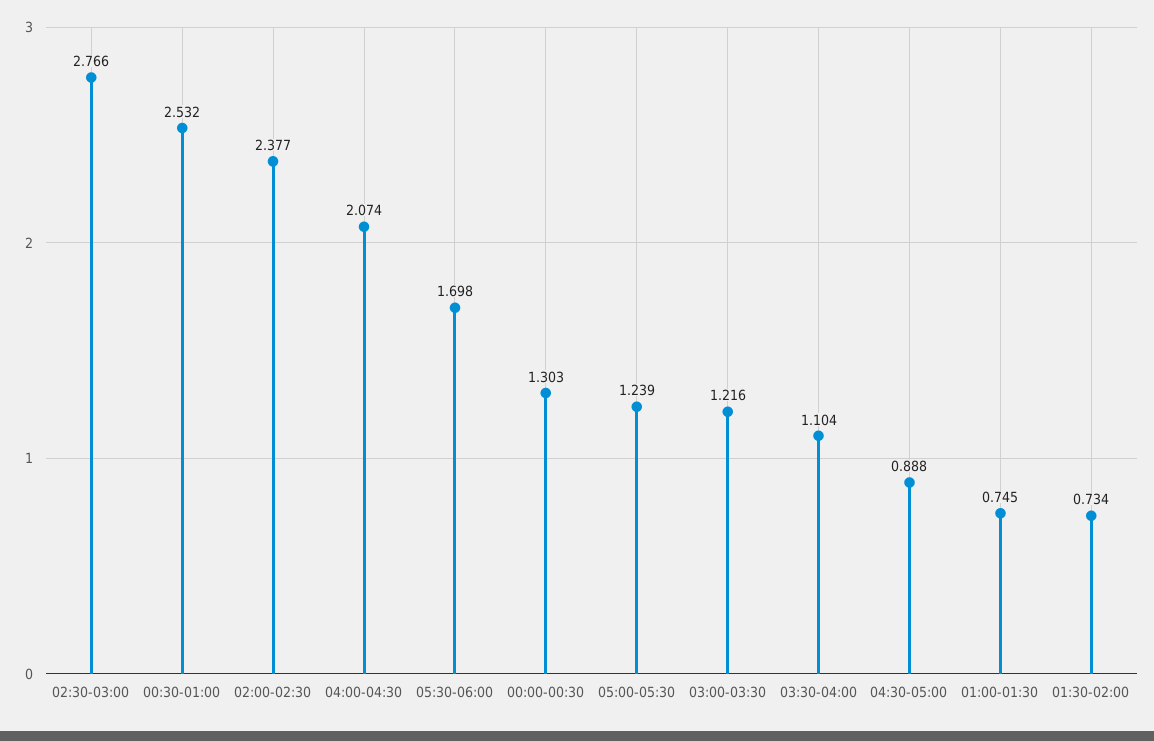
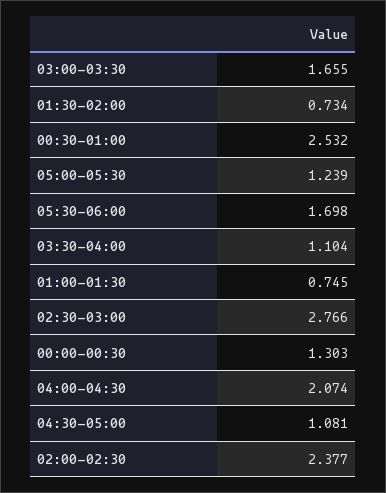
03:00-03:30: 1.216 -> 1.655
04:30-05:00: 0.888 -> 1.081

